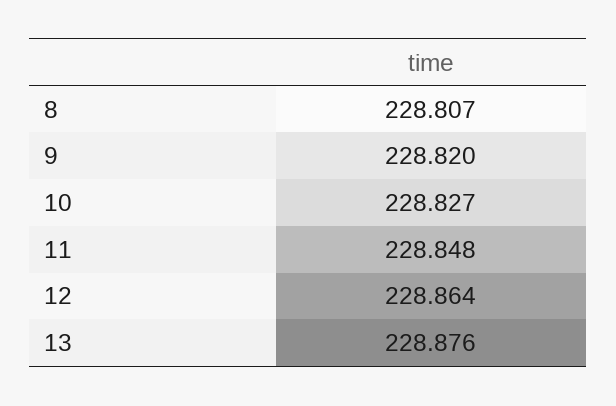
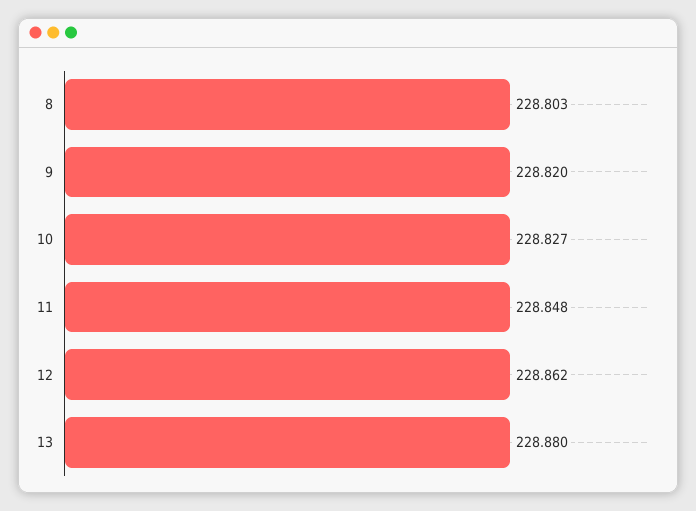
8: 228.807 -> 228.803
12: 228.864 -> 228.862
13: 228.876 -> 228.88

